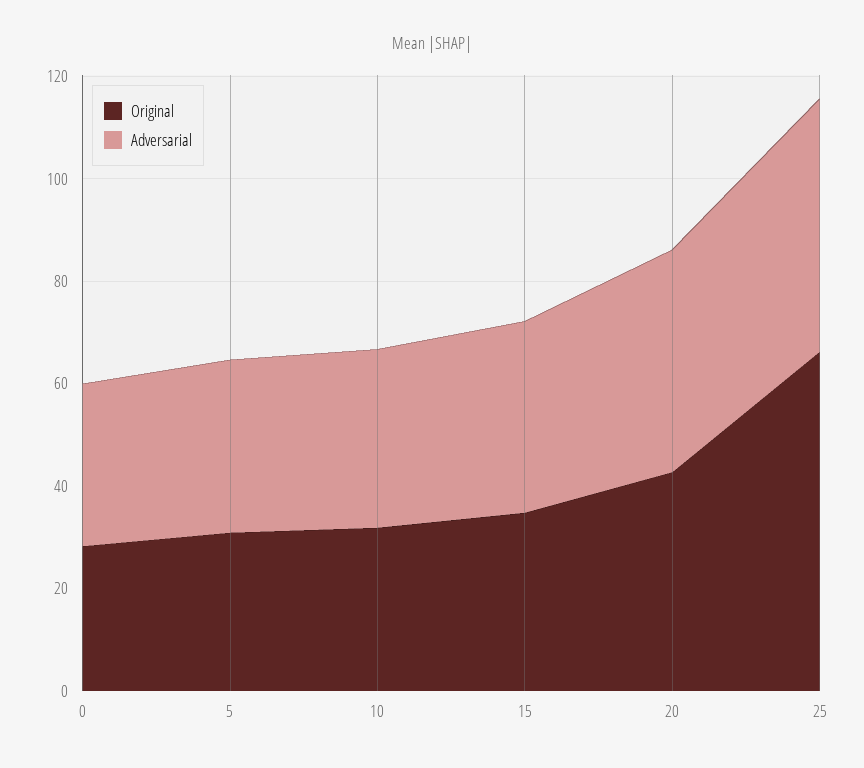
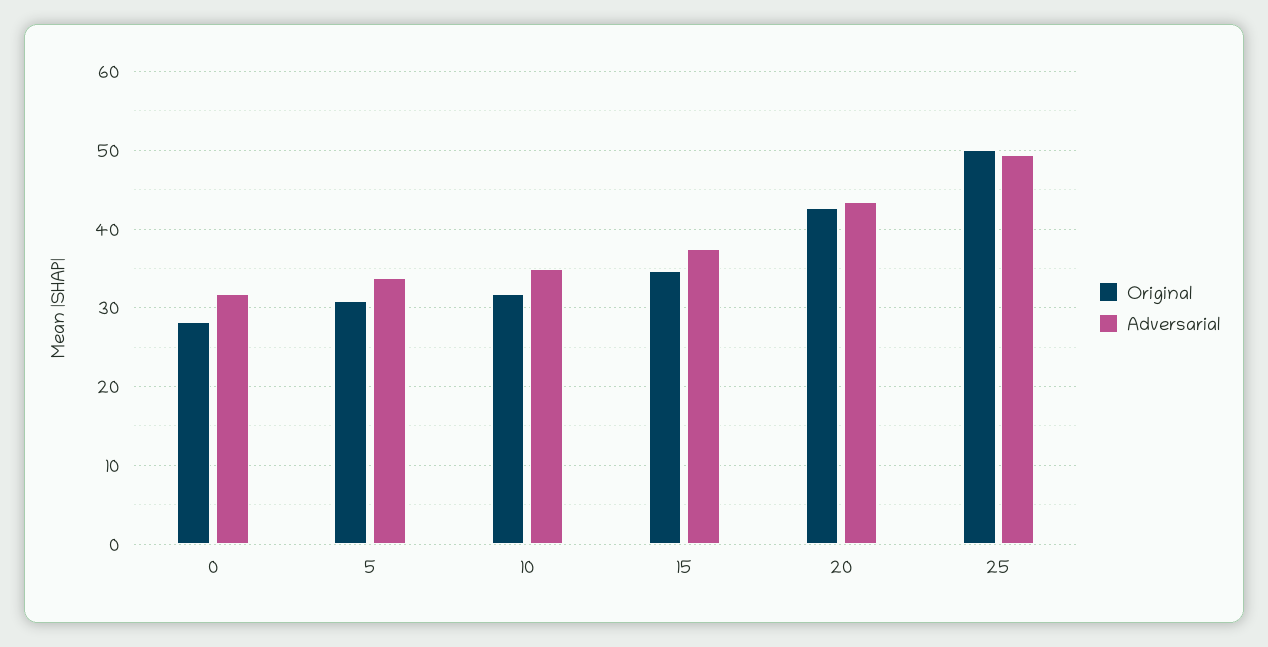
Original, 25: 65 -> 50

